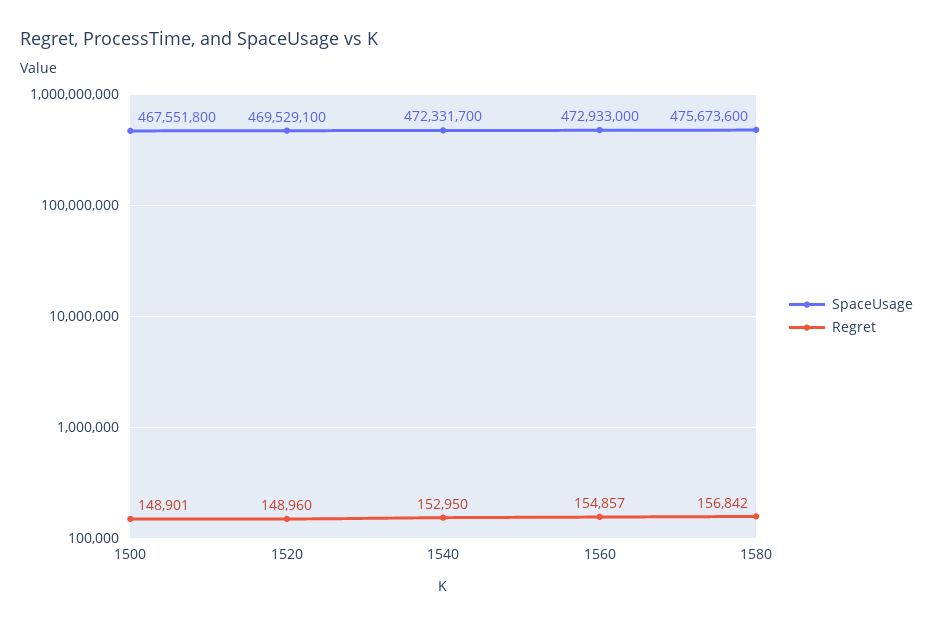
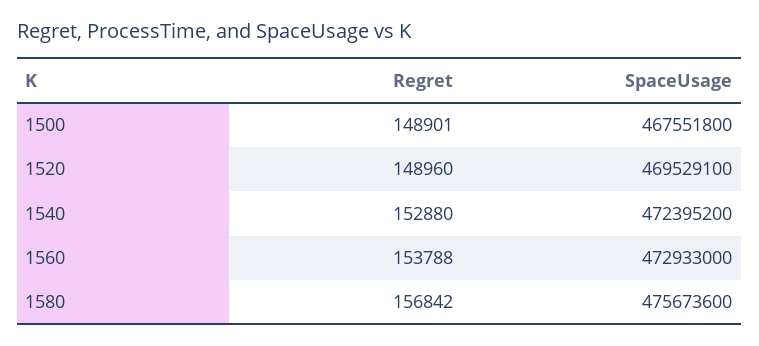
SpaceUsage, 1540: 472331700 -> 472395200
Regret, 1540: 152950 -> 152880
Regret, 1560: 154857 -> 153788

